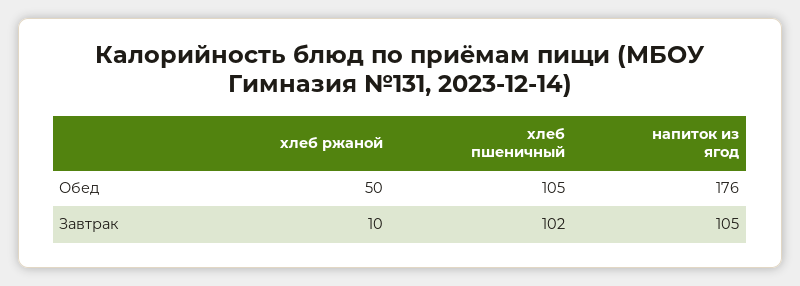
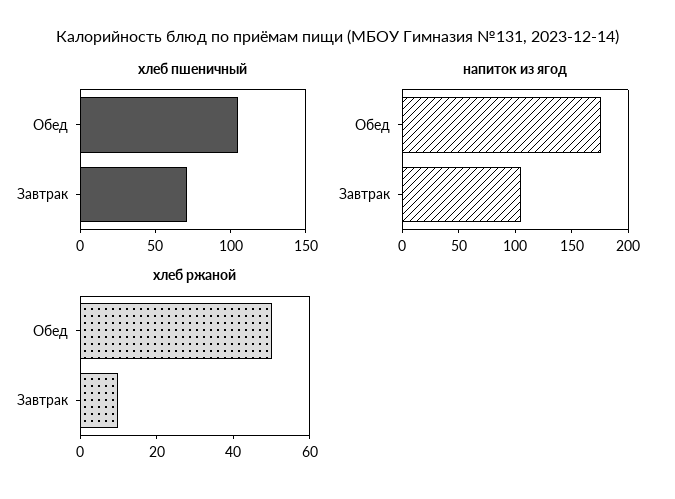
хлеб пшеничный, Завтрак: 102 -> 70

